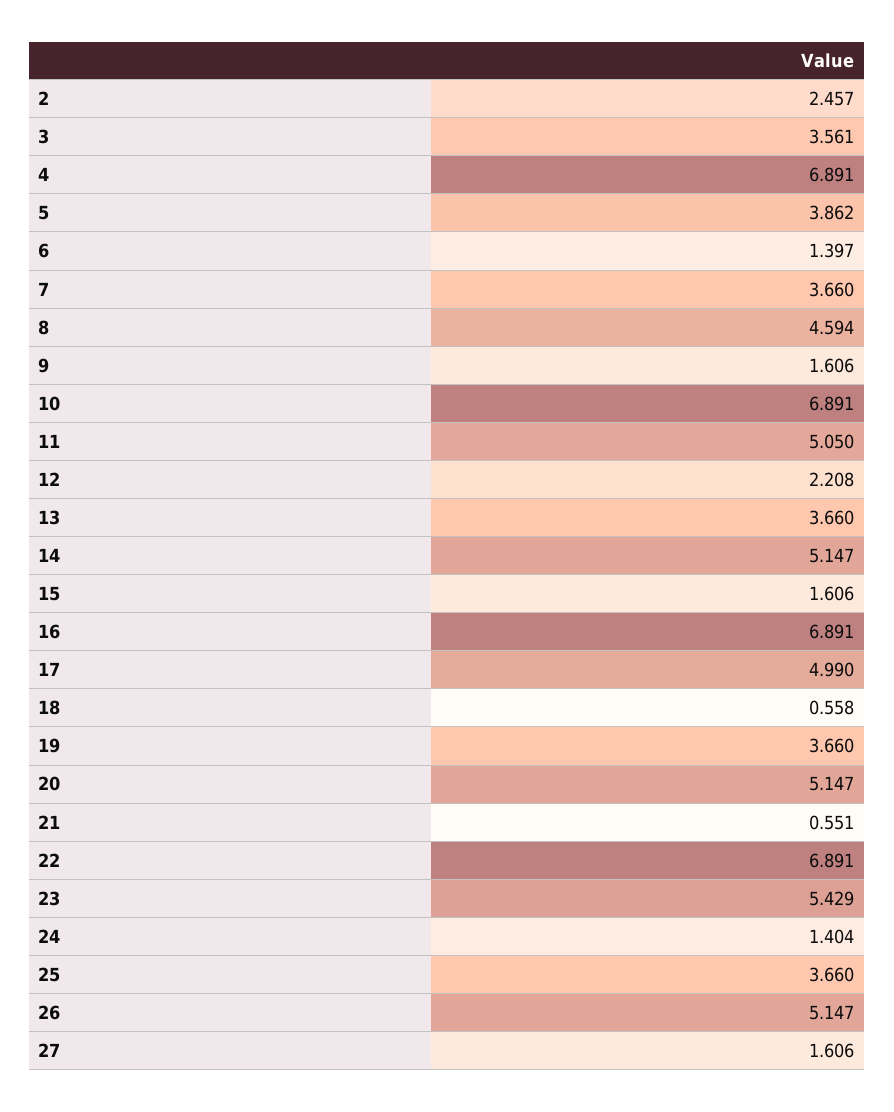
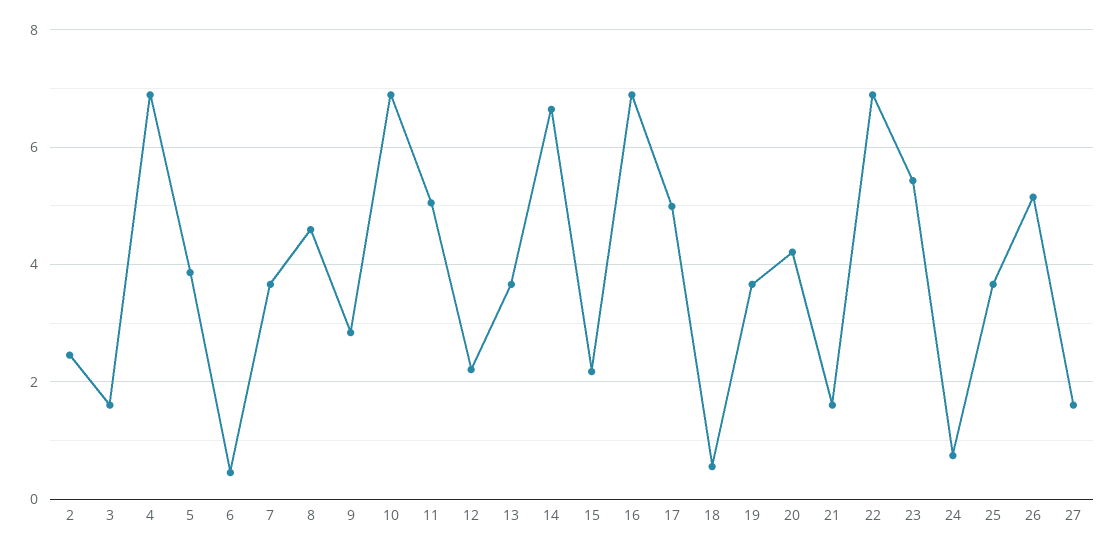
3: 3.561 -> 1.6
6: 1.397 -> 0.4
9: 1.606 -> 2.8
14: 5.147 -> 6.6
15: 1.606 -> 2.2
20: 5.147 -> 4.2
21: 0.551 -> 1.6
24: 1.404 -> 0.8

